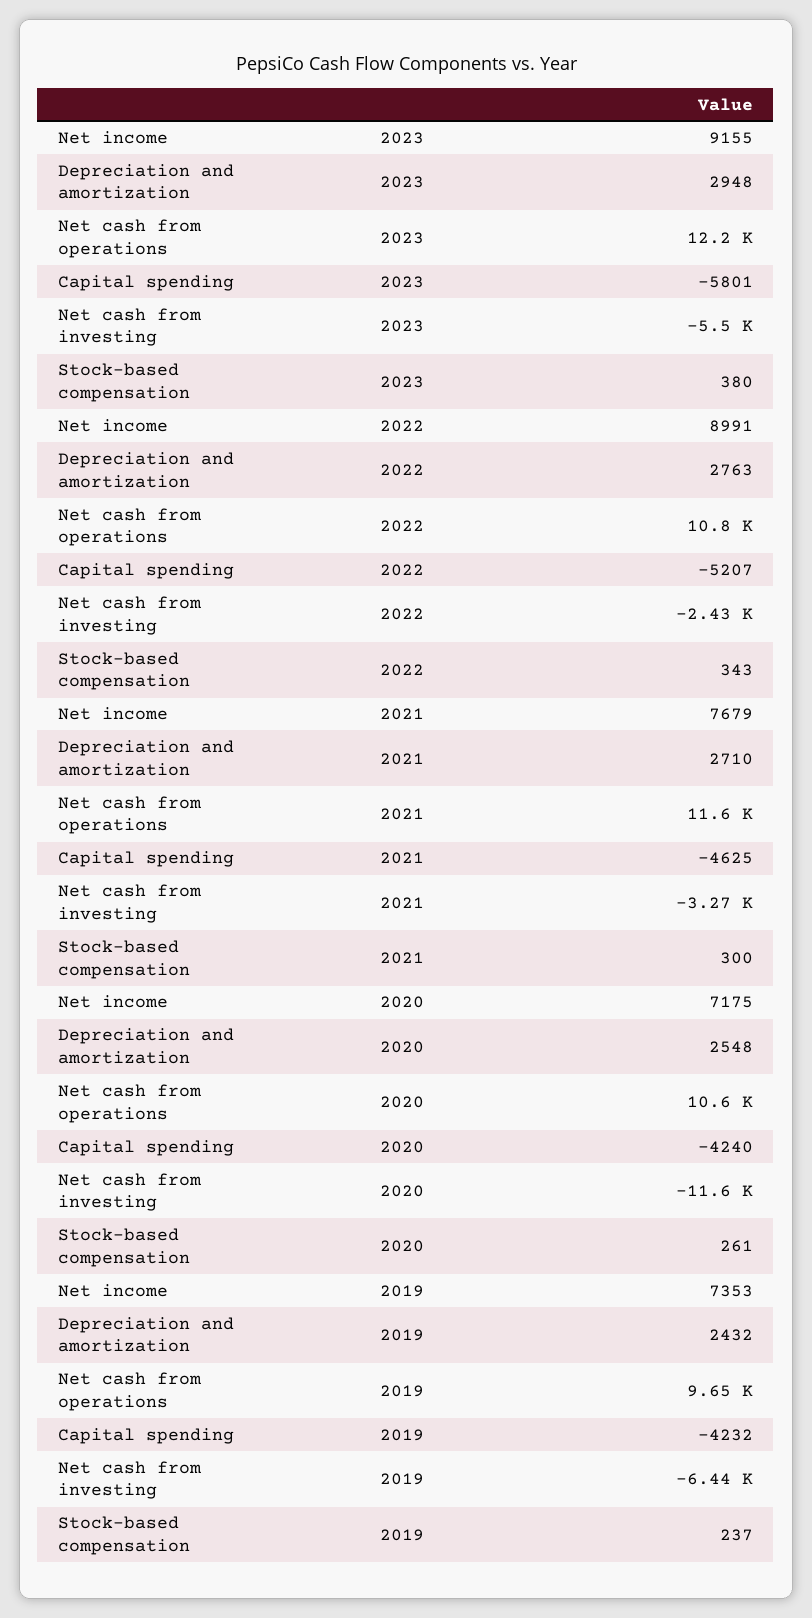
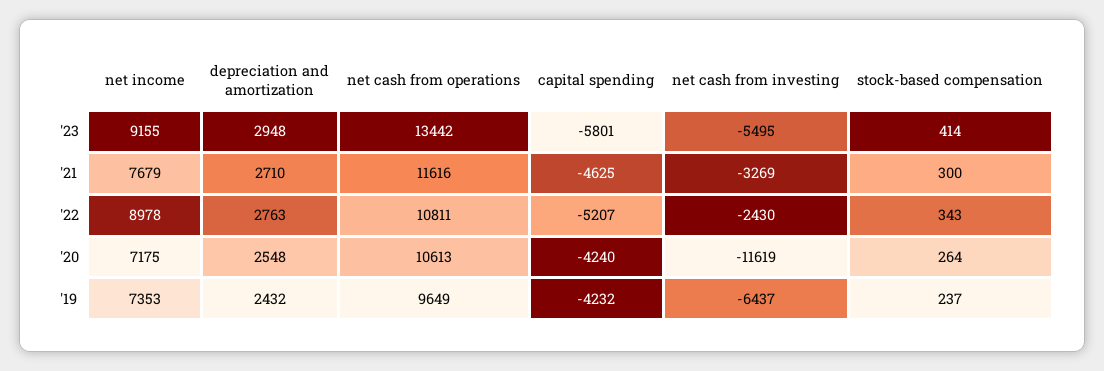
Net cash from operations, 2023: 12200 -> 13442
Stock-based compensation, 2023: 380 -> 414
Net income, 2022: 8991 -> 8978
Stock-based compensation, 2020: 261 -> 264

